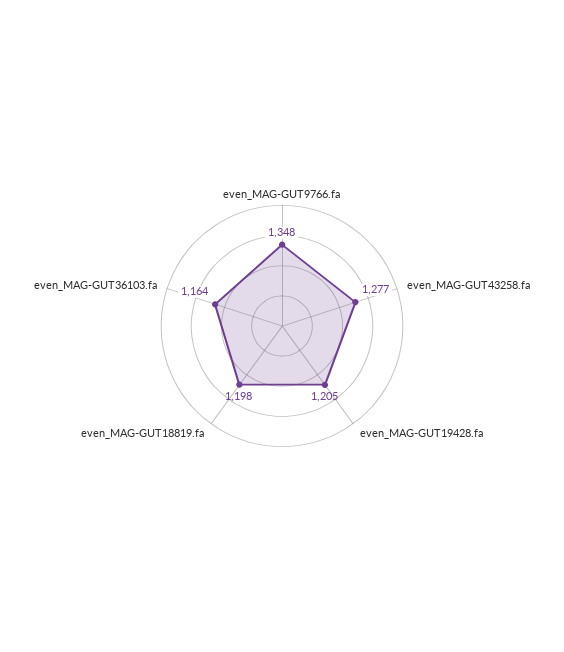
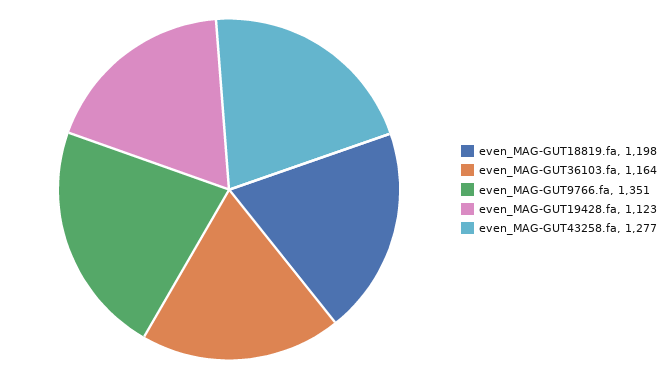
even_MAG-GUT9766.fa: 1348 -> 1351
even_MAG-GUT19428.fa: 1205 -> 1123

